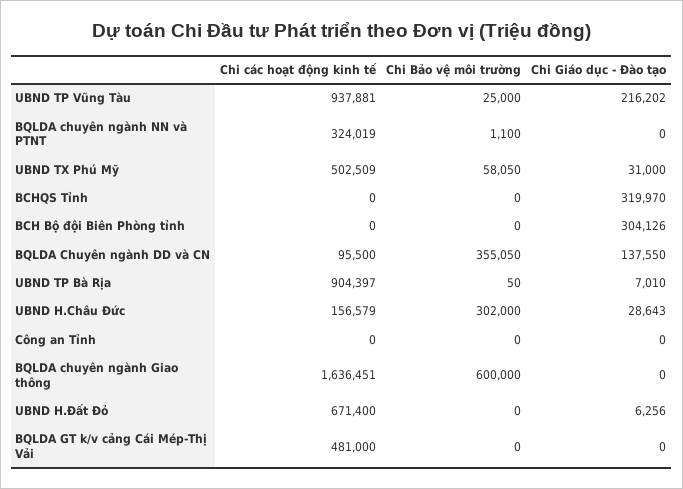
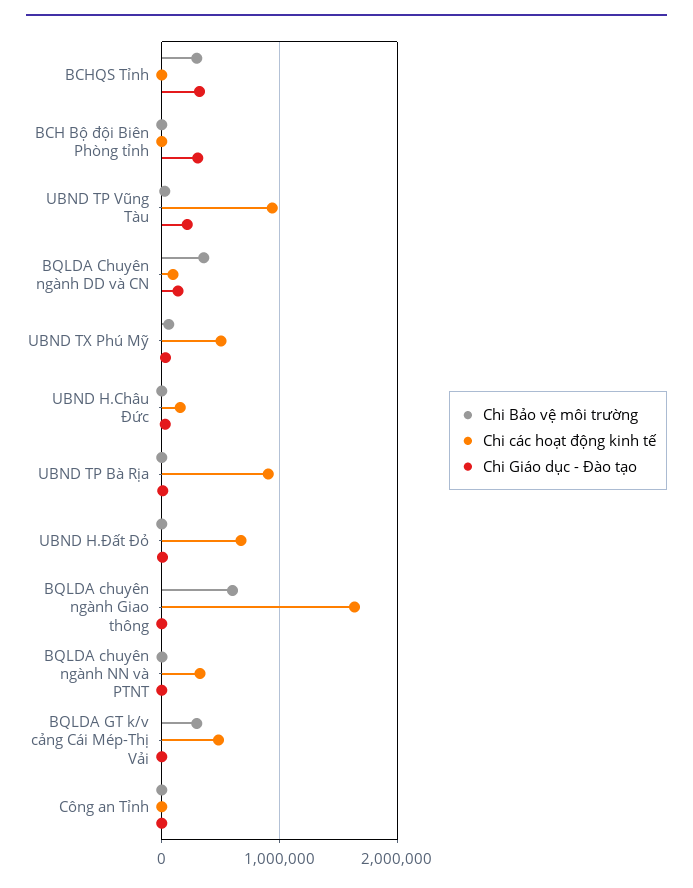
Chi Bảo vệ môi trường, BCHQS Tỉnh: 0 -> 300000
Chi Bảo vệ môi trường, UBND H.Châu Đức: 302000 -> 0
Chi Bảo vệ môi trường, BQLDA GT k/v cảng Cái Mép-Thị Vải: 0 -> 300000

